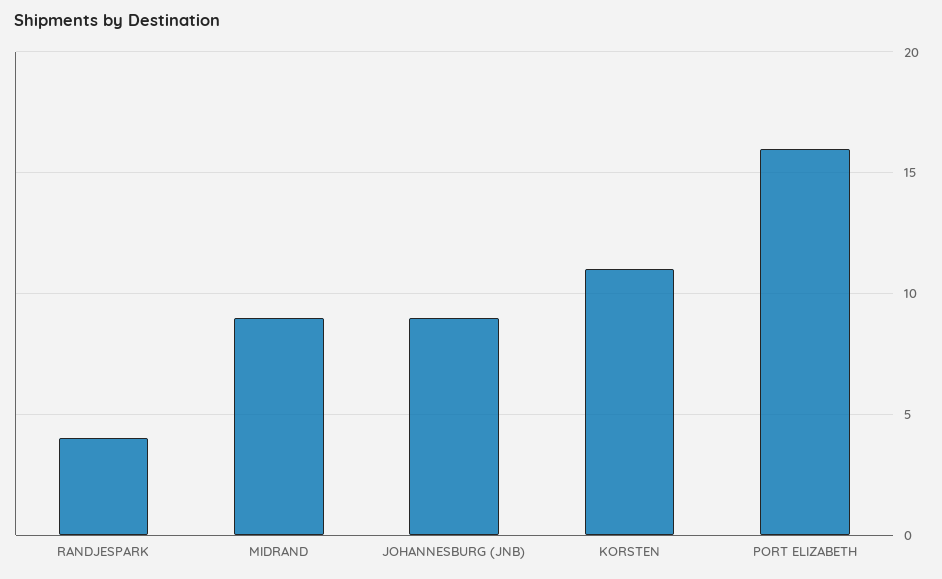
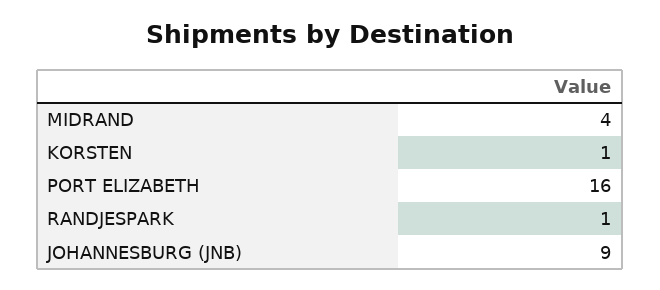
RANDJESPARK: 4 -> 1
MIDRAND: 9 -> 4
KORSTEN: 11 -> 1

